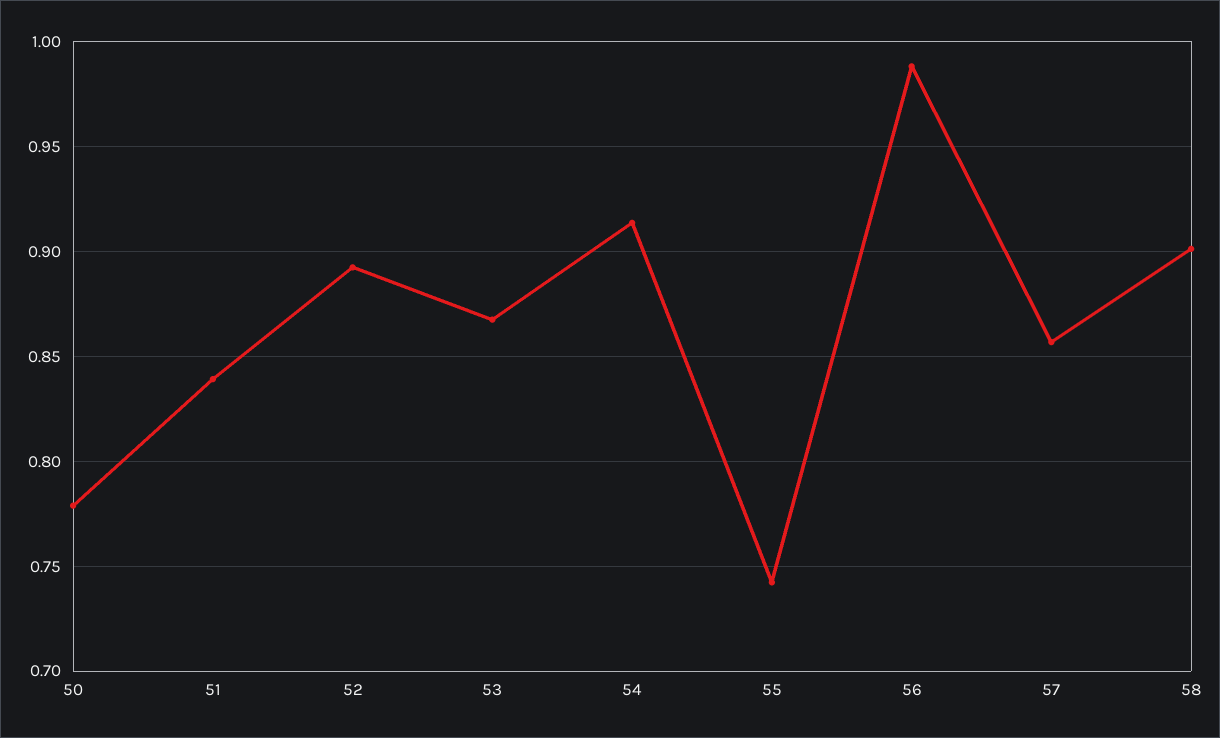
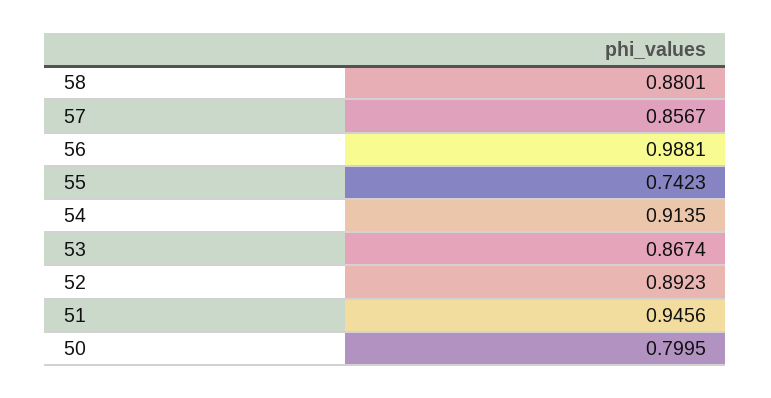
50: 0.78 -> 0.7995
51: 0.84 -> 0.9456
58: 0.9 -> 0.8801

